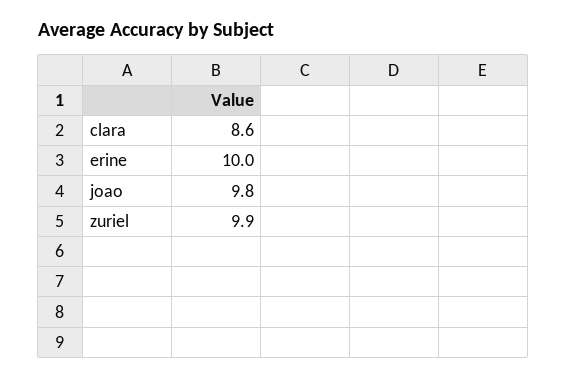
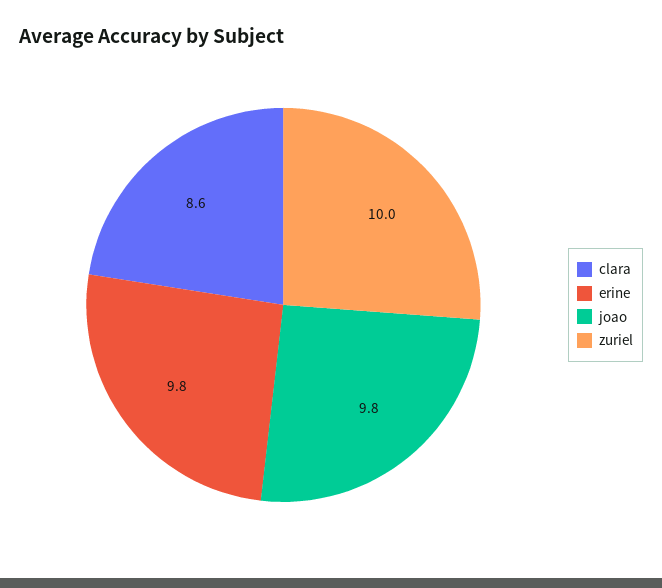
erine: 10 -> 9.8
zuriel: 9.9 -> 10

